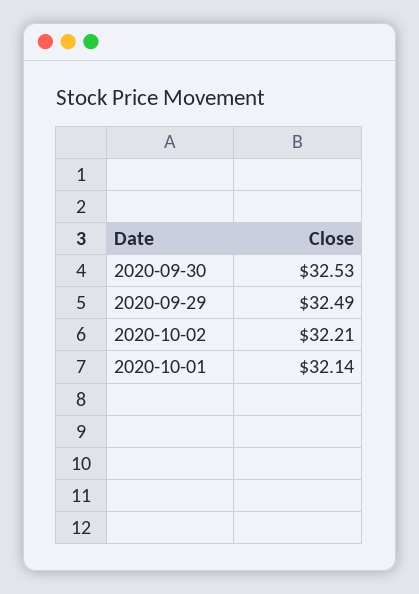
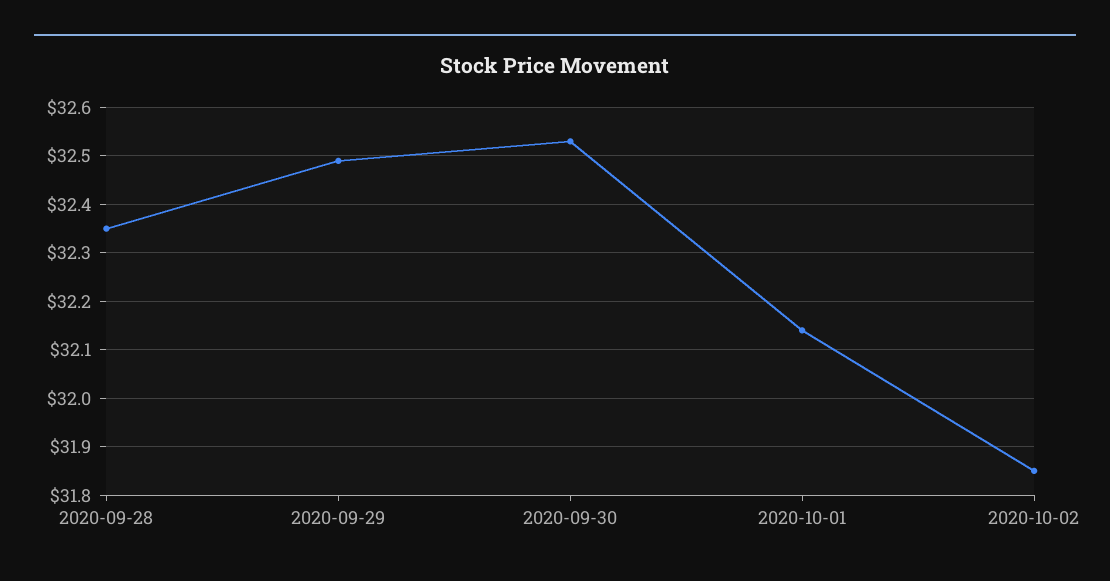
2020-10-02: 32.21 -> 31.85
2020-09-28: none -> 32.35

